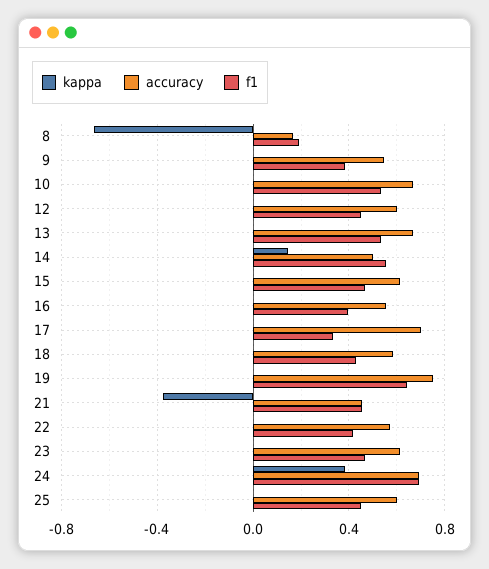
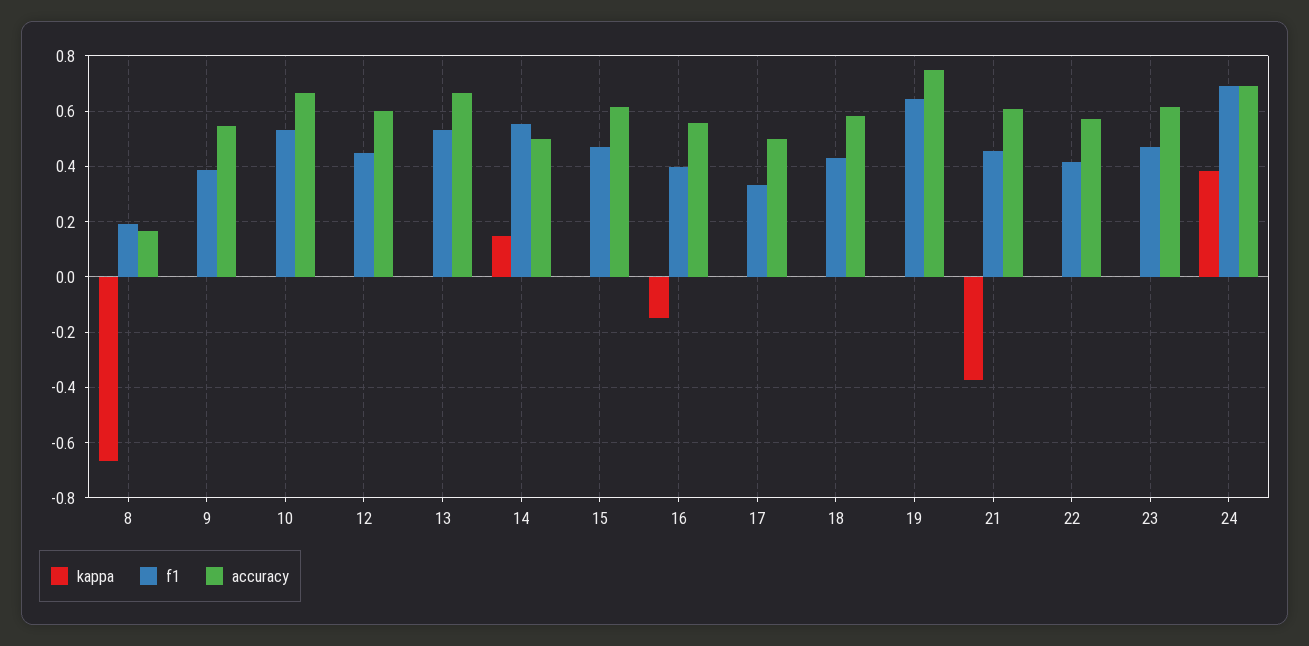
kappa, 16: 0 -> -0.15
accuracy, 17: 0.7 -> 0.5
accuracy, 21: 0.45 -> 0.6
kappa, 25: 0 -> none
accuracy, 25: 0.6 -> none
f1, 25: 0.45 -> none

